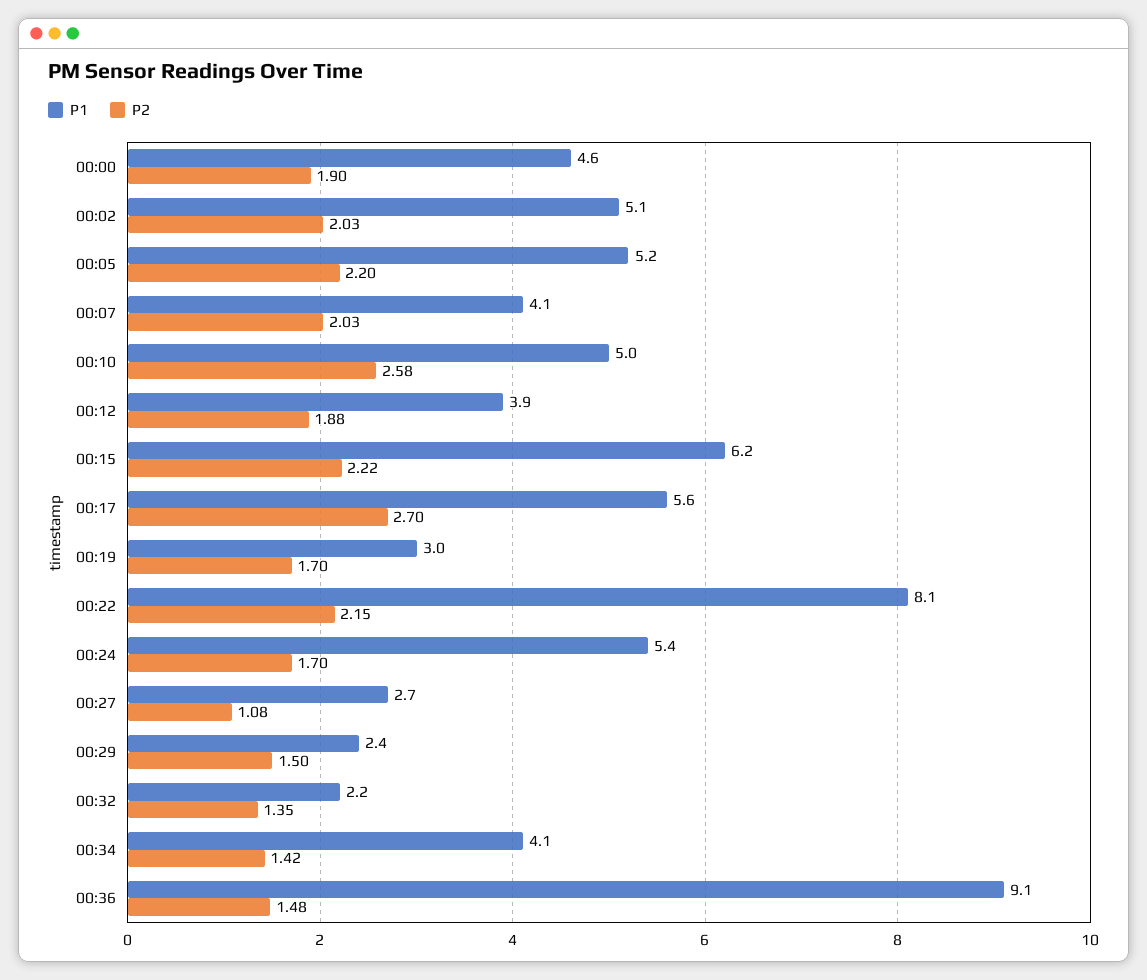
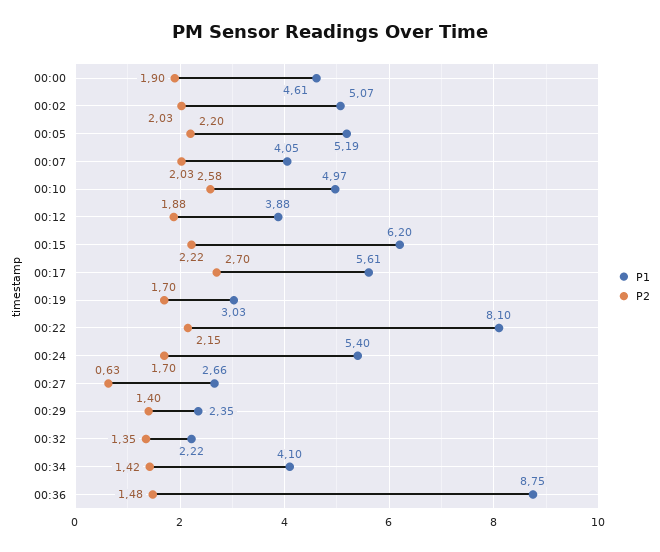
P2, 00:27: 1.08 -> 0.63
P2, 00:29: 1.5 -> 1.4
P1, 00:36: 9.1 -> 8.75

